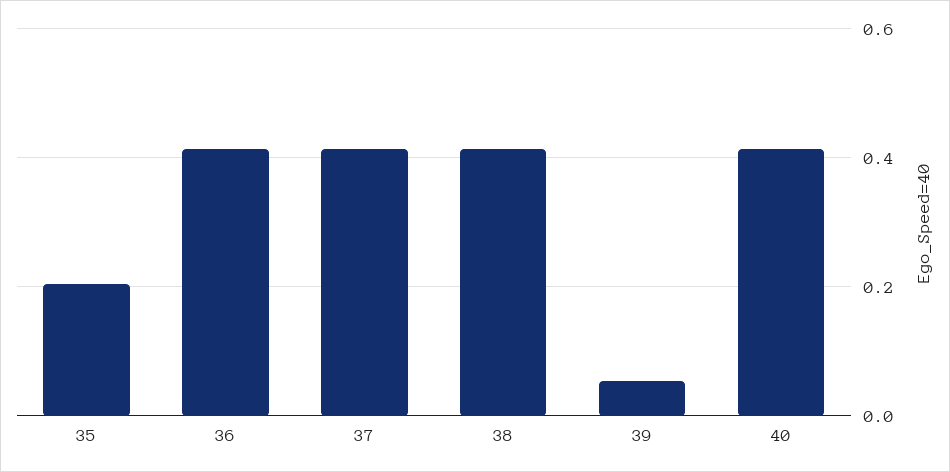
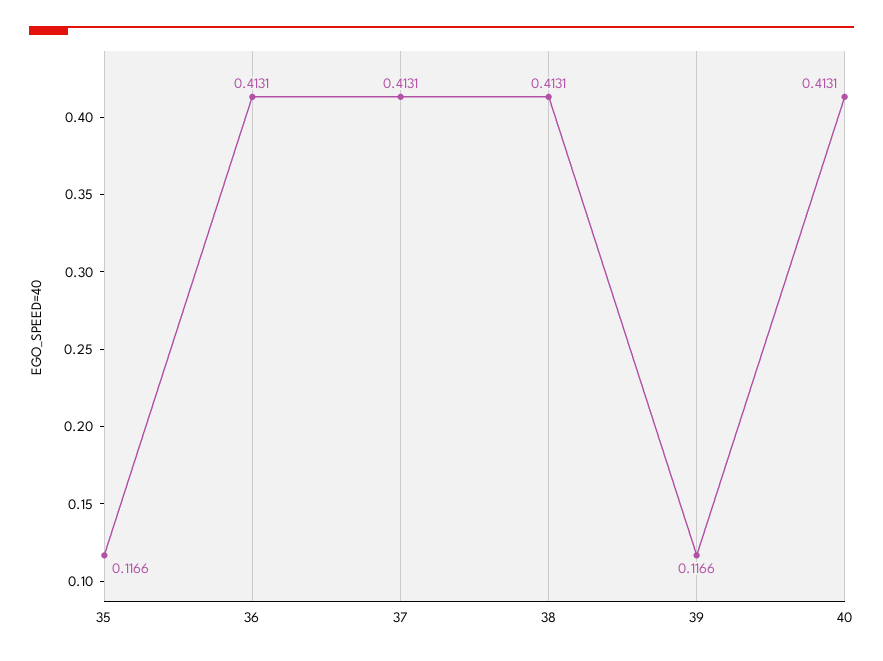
35: 0.2 -> 0.1166
39: 0.06 -> 0.1166

